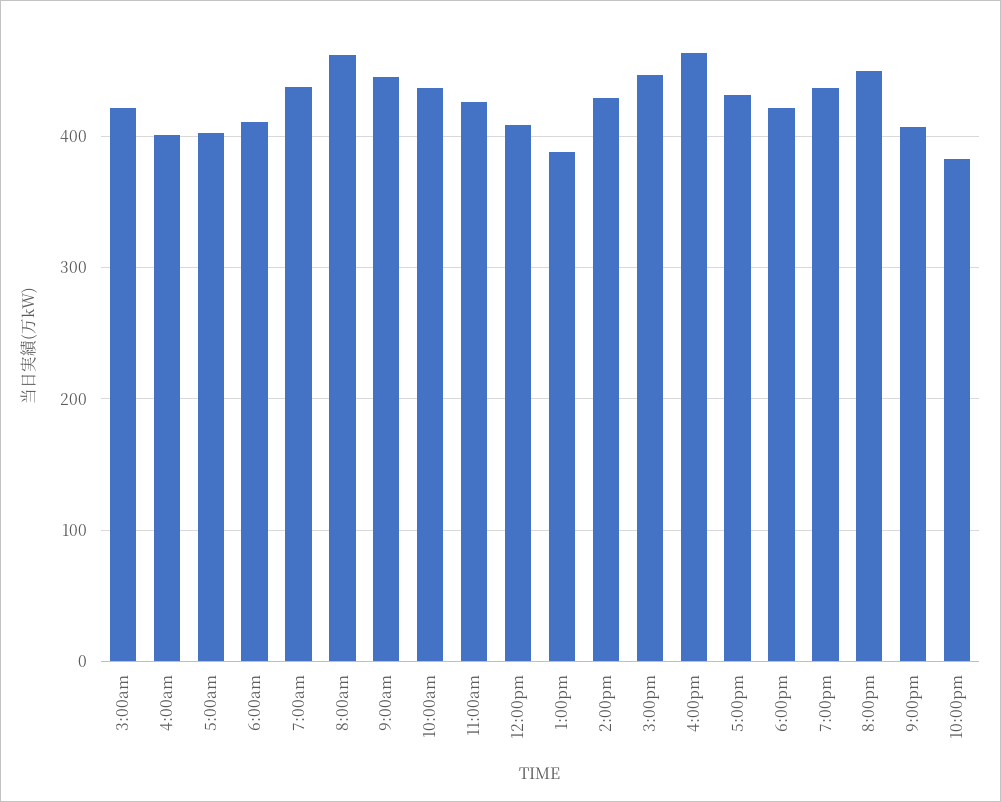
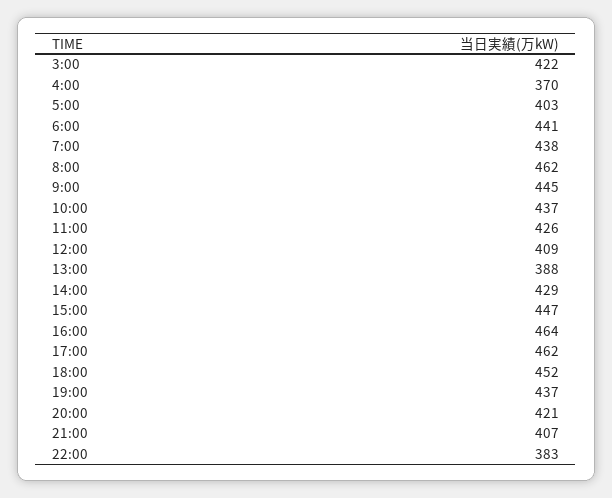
4:00am: 400 -> 370
6:00am: 410 -> 441
5:00pm: 430 -> 462
6:00pm: 420 -> 452
8:00pm: 450 -> 421

